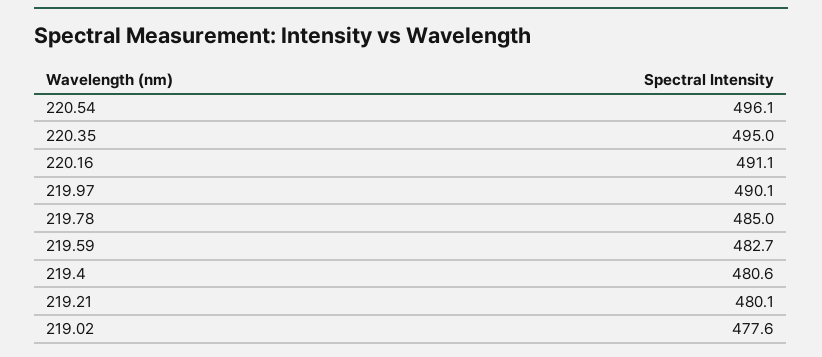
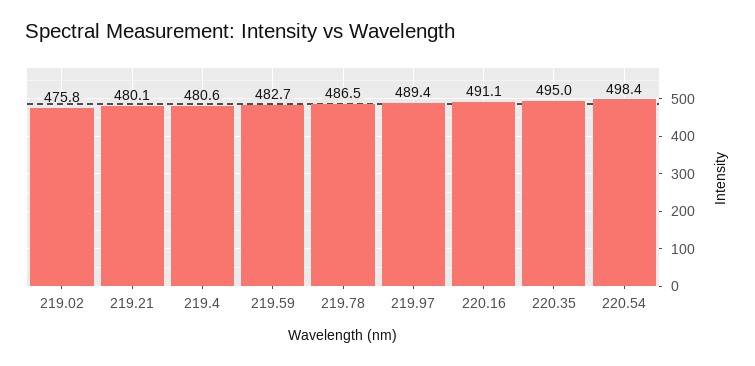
220.54: 496.1 -> 498.4
219.97: 490.1 -> 489.4
219.78: 485 -> 486.5
219.02: 477.6 -> 475.8

